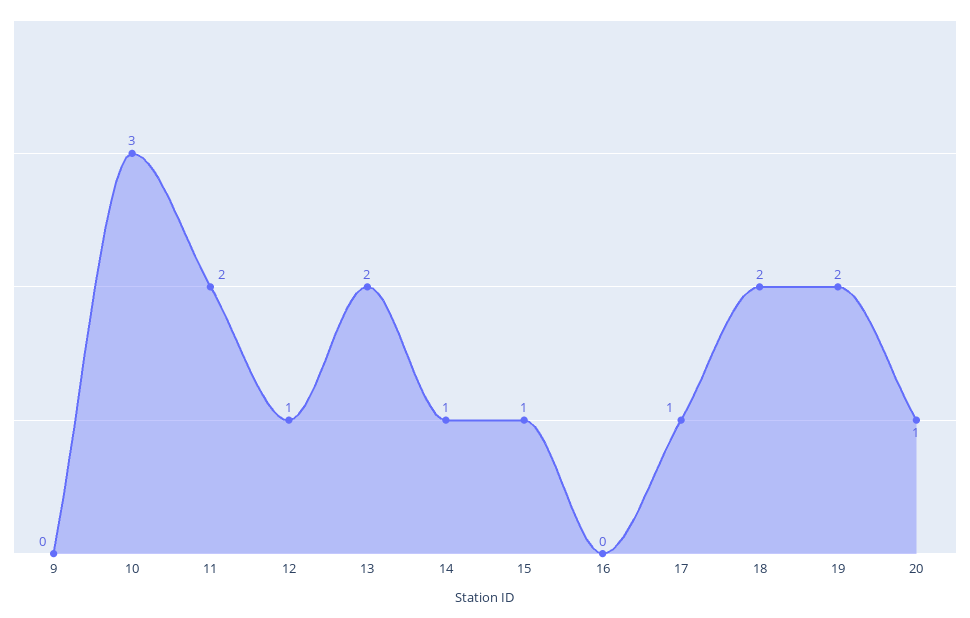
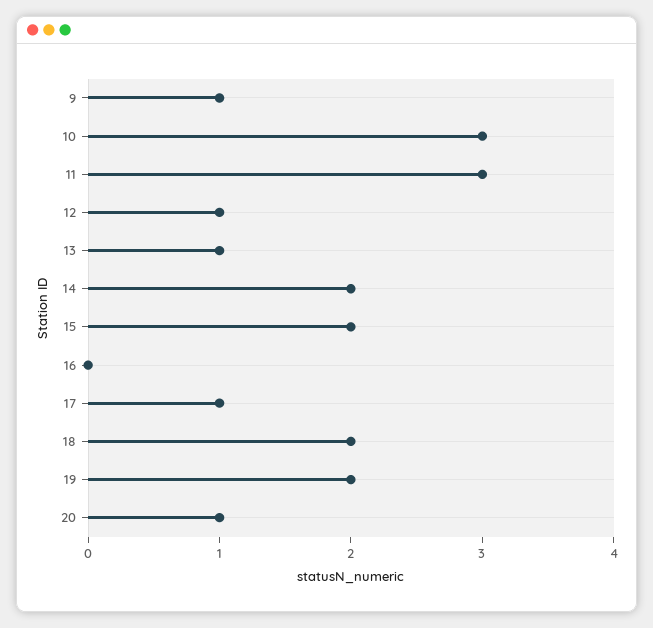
9: 0 -> 1
11: 2 -> 3
13: 2 -> 1
14: 1 -> 2
15: 1 -> 2

